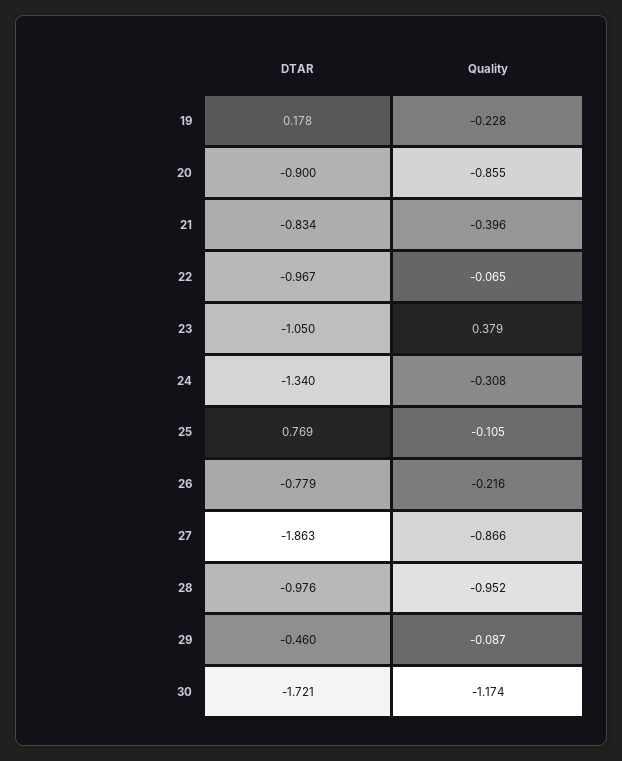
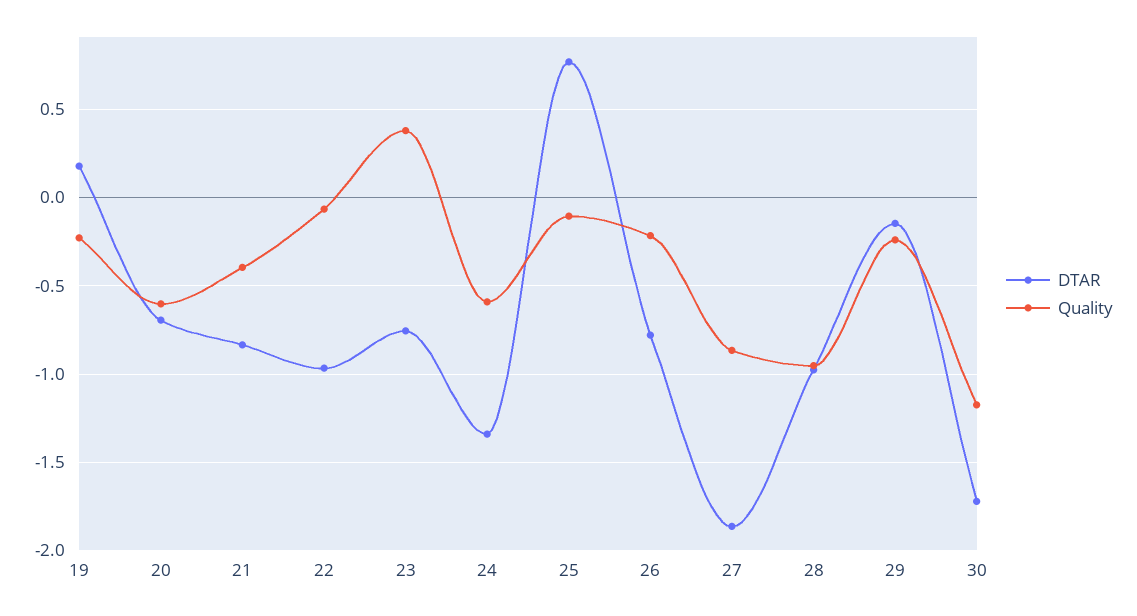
DTAR, 20: -0.9 -> -0.7
Quality, 20: -0.855 -> -0.6
DTAR, 23: -1.05 -> -0.75
Quality, 24: -0.308 -> -0.6
DTAR, 29: -0.46 -> -0.15
Quality, 29: -0.087 -> -0.25

